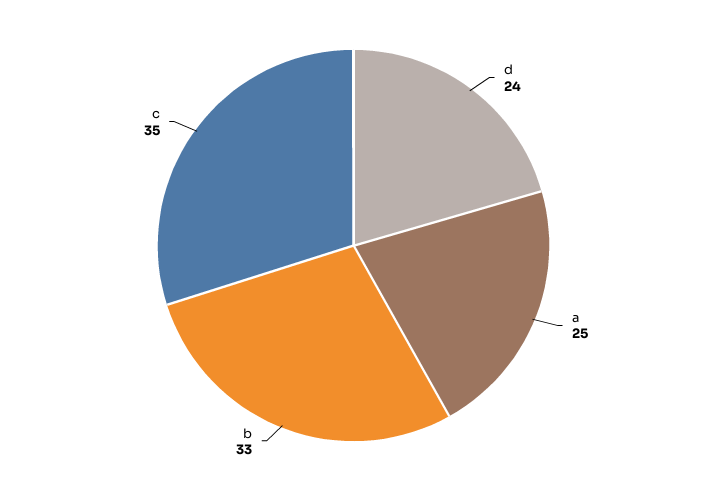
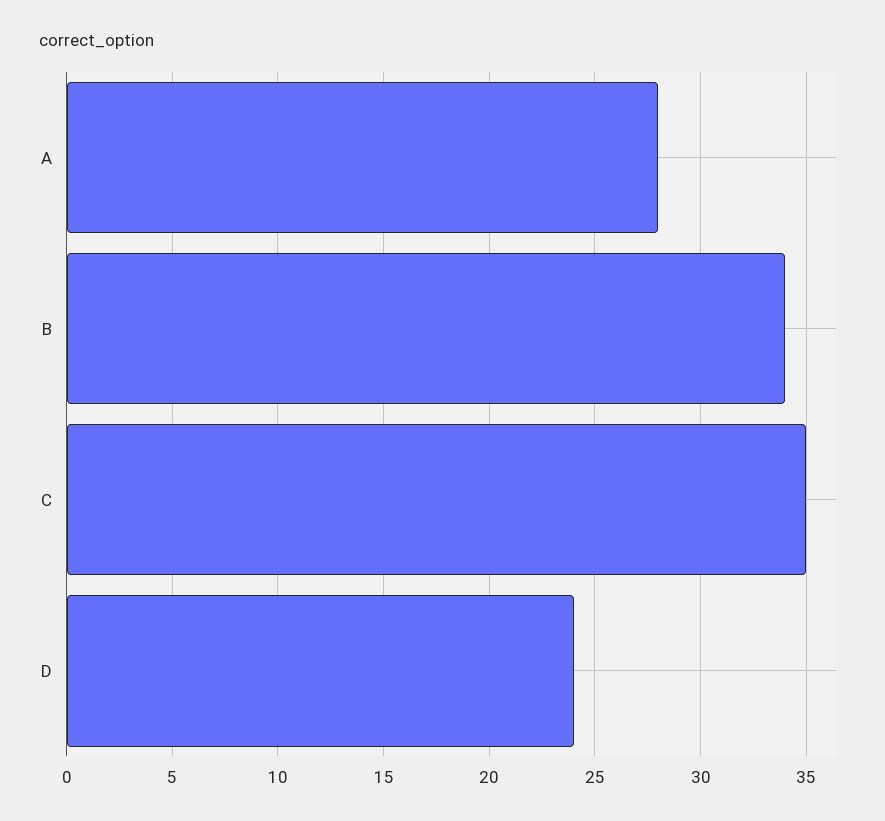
a: 25 -> 28
b: 33 -> 34

